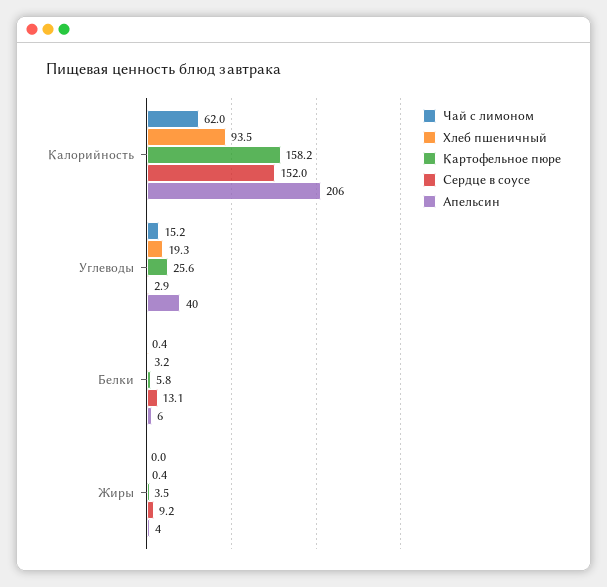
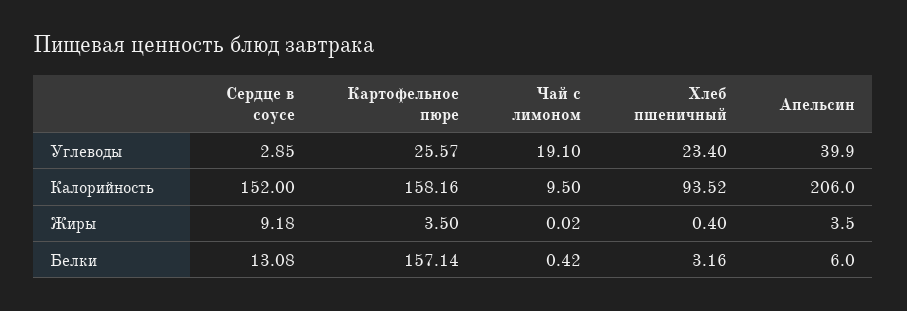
Чай с лимоном, Калорийность: 62 -> 9.5
Чай с лимоном, Углеводы: 15.2 -> 19.1
Хлеб пшеничный, Углеводы: 19.3 -> 23.4
Картофельное пюре, Белки: 5.8 -> 157.14

